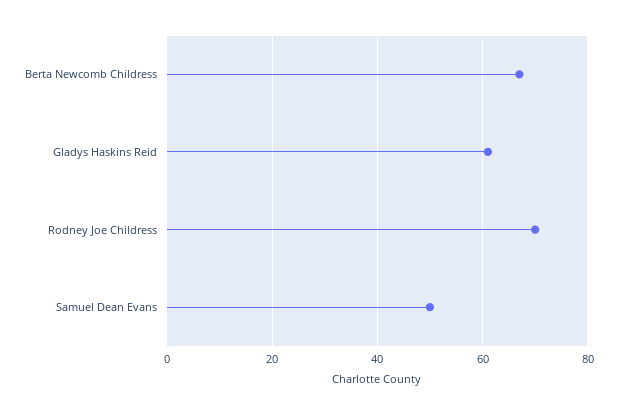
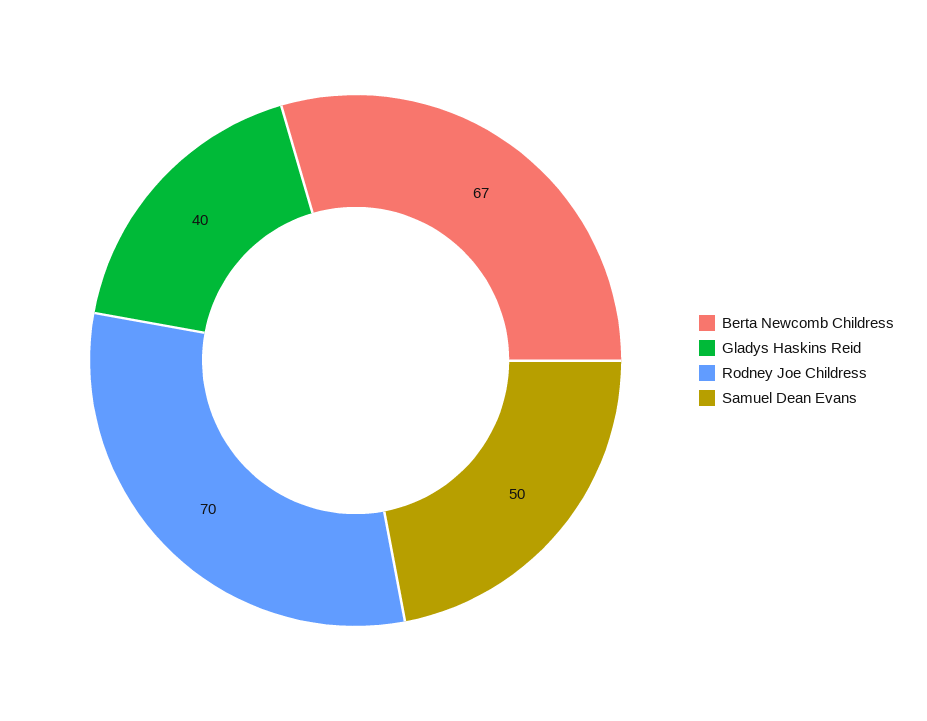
Gladys Haskins Reid: 60 -> 40

